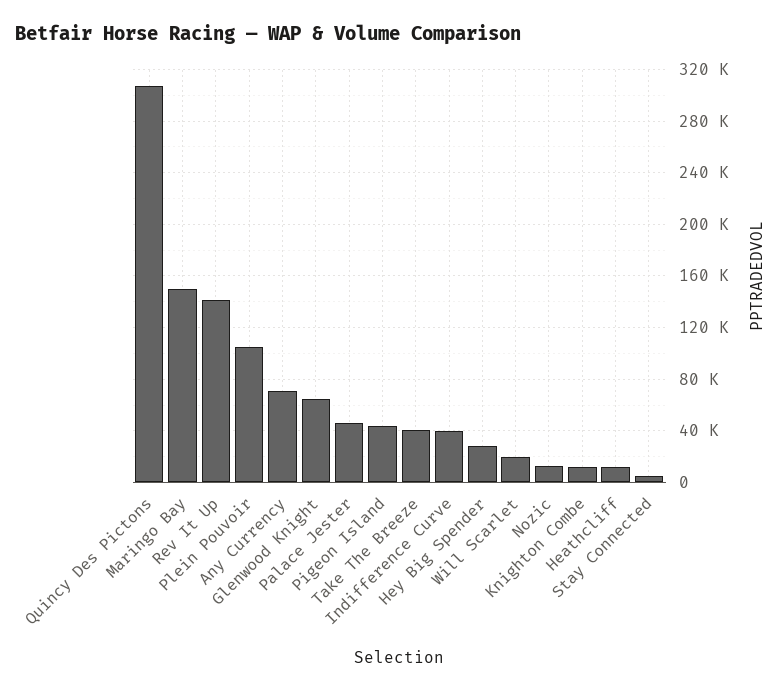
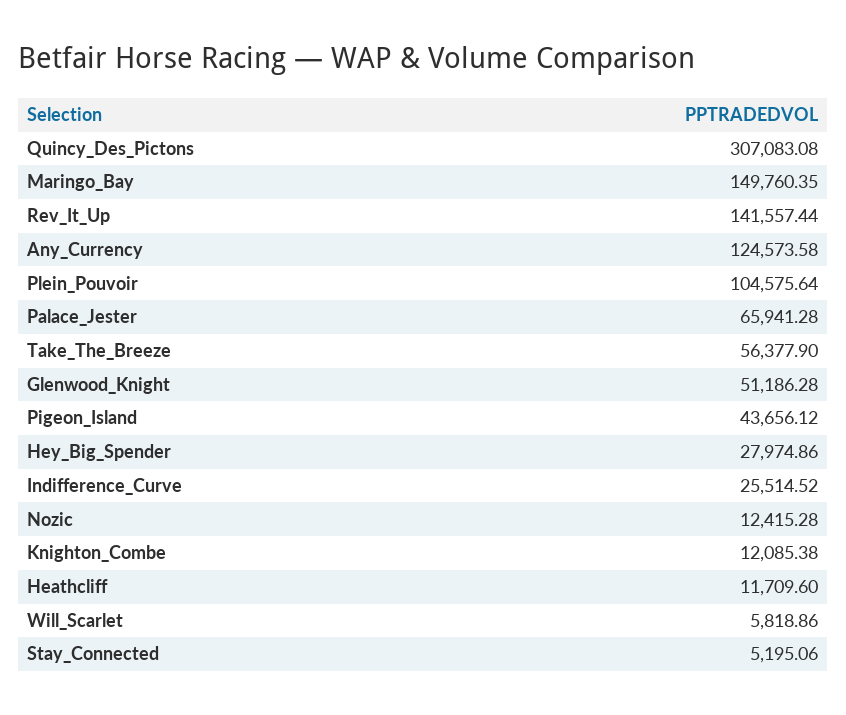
Any Currency: 70000 -> 124573.58
Glenwood Knight: 65000 -> 51186.28
Palace Jester: 45000 -> 65941.28
Take The Breeze: 40000 -> 56377.9
Indifference Curve: 40000 -> 25514.52
Will Scarlet: 20000 -> 5818.86

